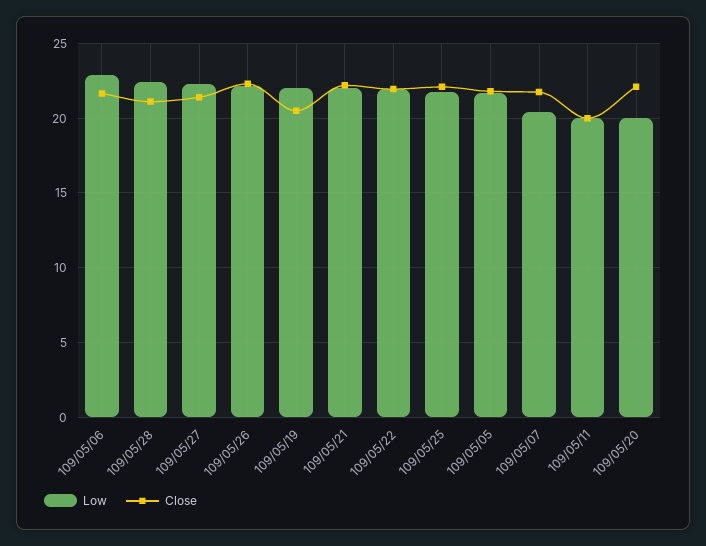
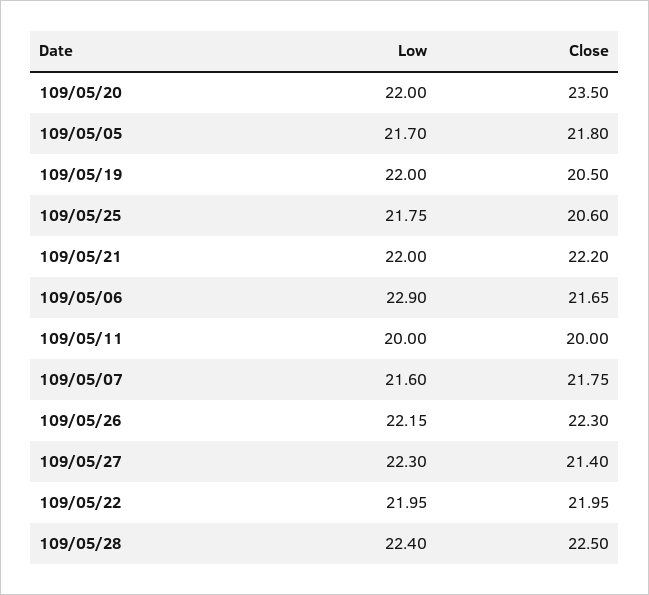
Close, 109/05/28: 21 -> 22.5
Close, 109/05/25: 22 -> 20.6
Low, 109/05/07: 20.5 -> 21.6
Low, 109/05/20: 20 -> 22
Close, 109/05/20: 22 -> 23.5

